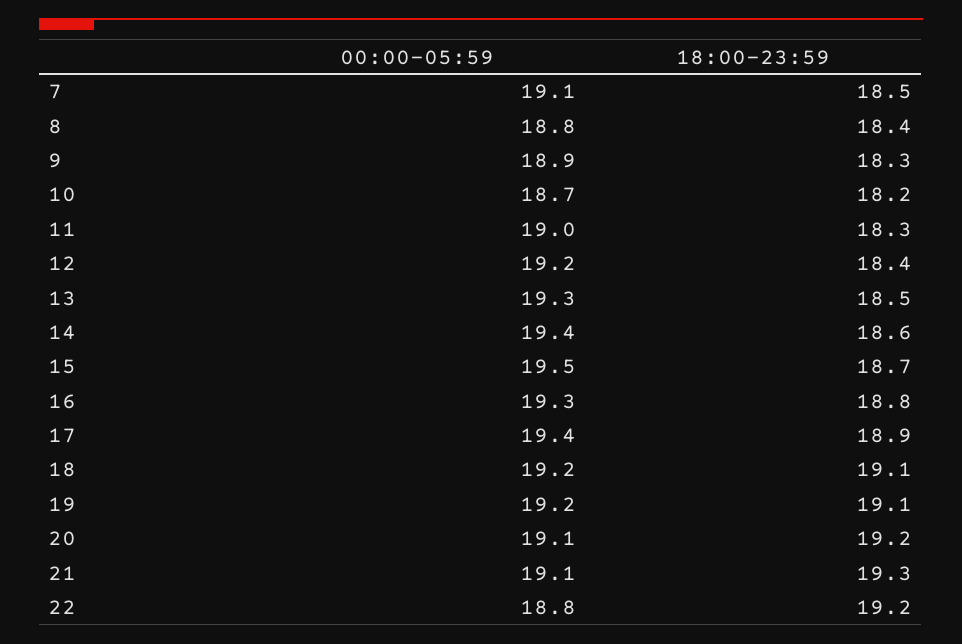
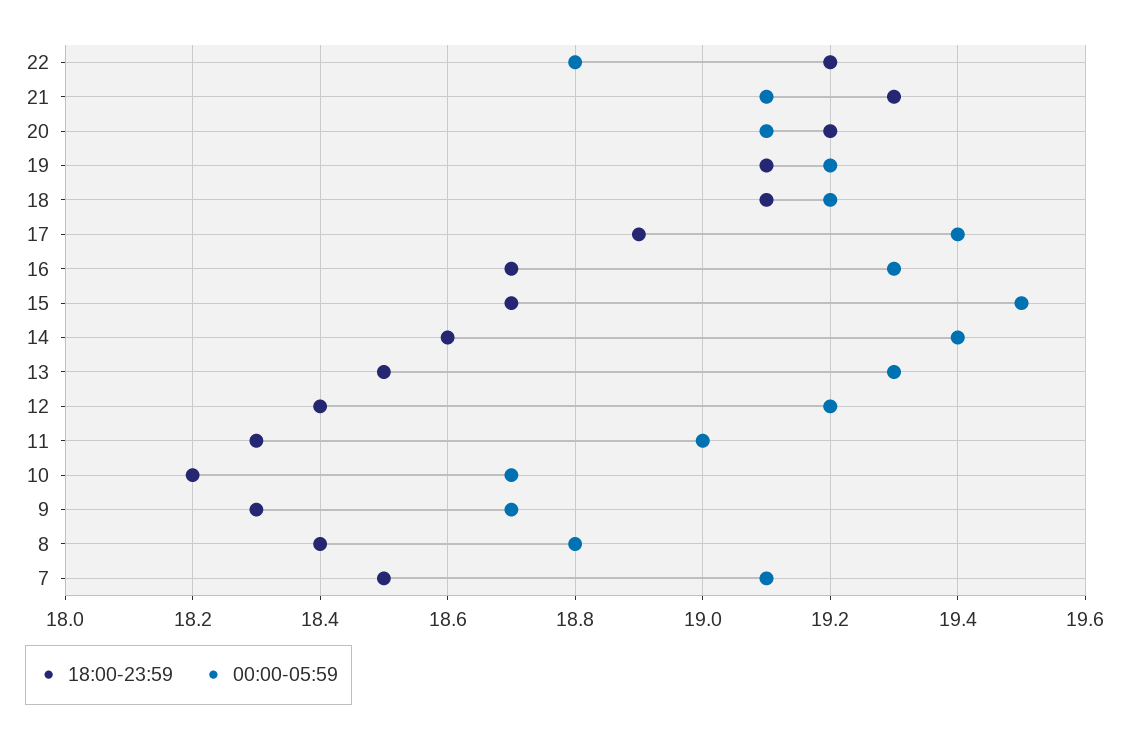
00:00-05:59, 9: 18.9 -> 18.7
18:00-23:59, 16: 18.8 -> 18.7

